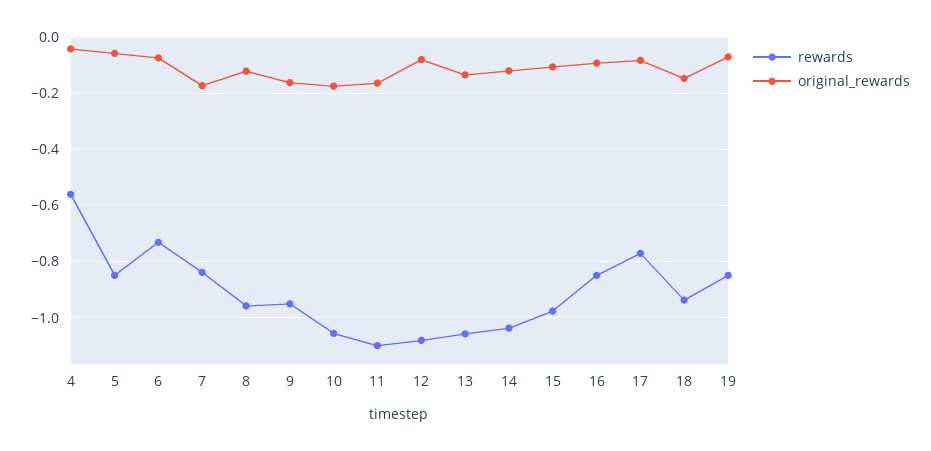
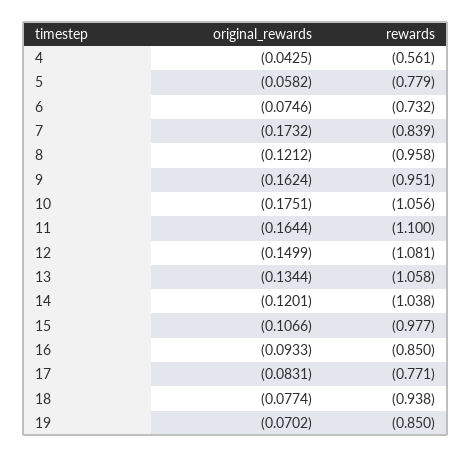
rewards, 5: -0.85 -> -0.779
original_rewards, 12: -0.075 -> -0.1499
original_rewards, 18: -0.15 -> -0.0774

